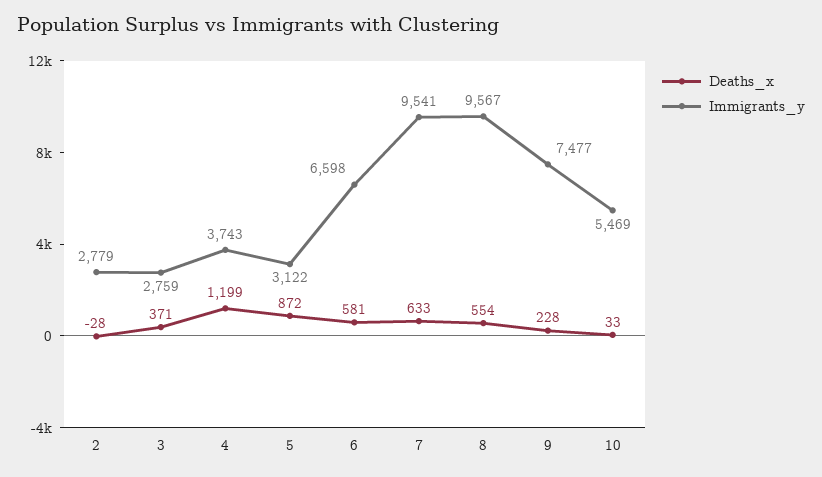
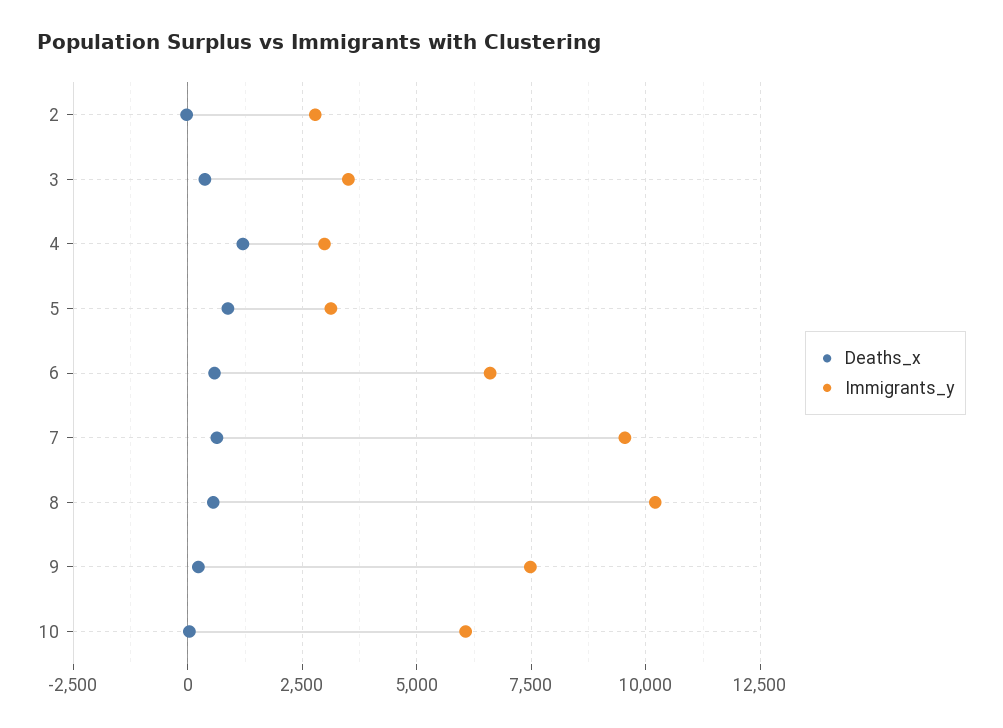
Immigrants_y, 3: 2759 -> 3500
Immigrants_y, 4: 3743 -> 3000
Immigrants_y, 8: 9567 -> 10250
Immigrants_y, 10: 5469 -> 6000

